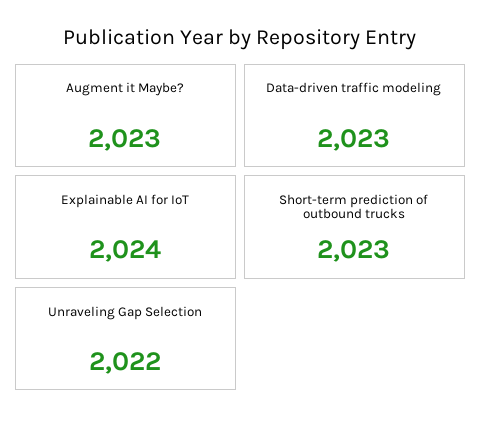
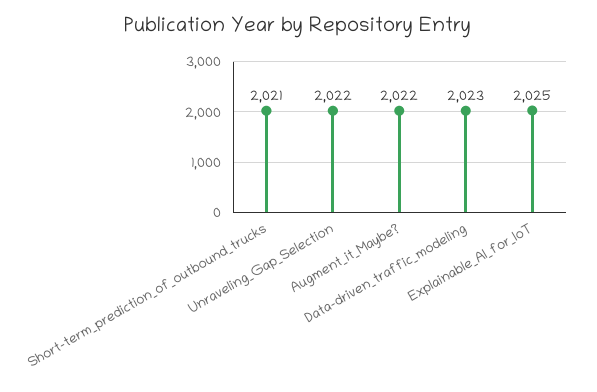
Augment it Maybe?: 2023 -> 2022
Explainable AI for IoT: 2024 -> 2025
Short-term prediction of outbound trucks: 2023 -> 2021

